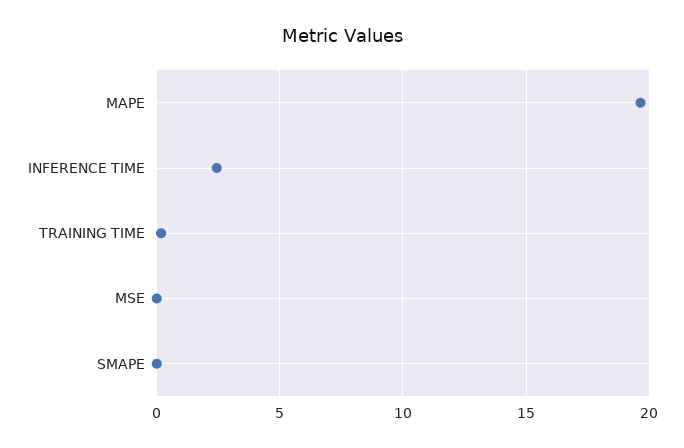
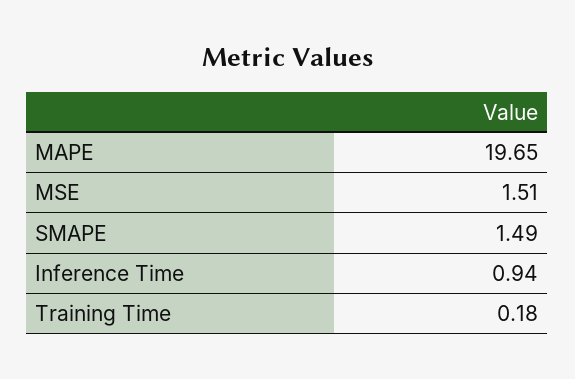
INFERENCE TIME: 2.5 -> 0.94
MSE: 0 -> 1.51
SMAPE: 0 -> 1.49

